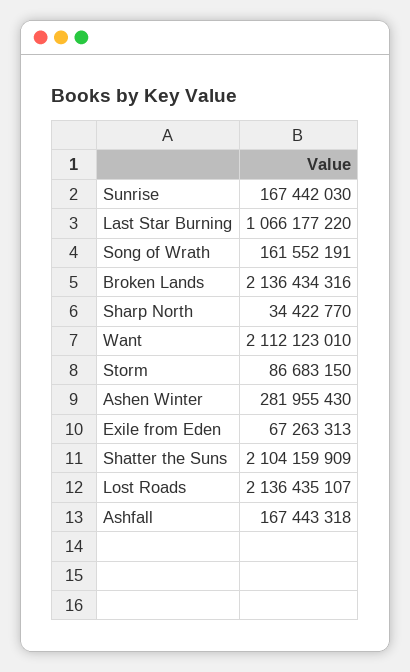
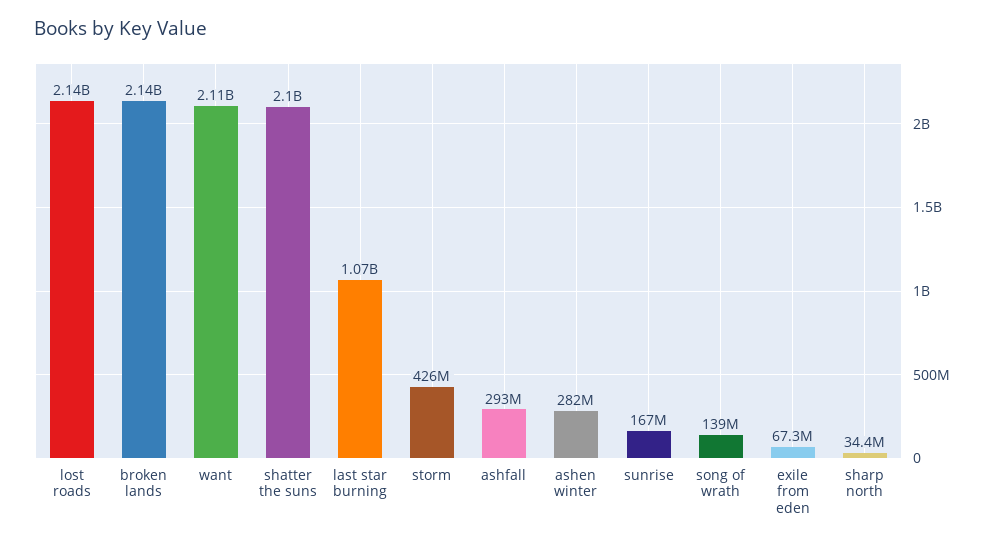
Song of Wrath: 161552191 -> 139000000
Storm: 86683150 -> 426000000
Ashfall: 167443318 -> 293000000

